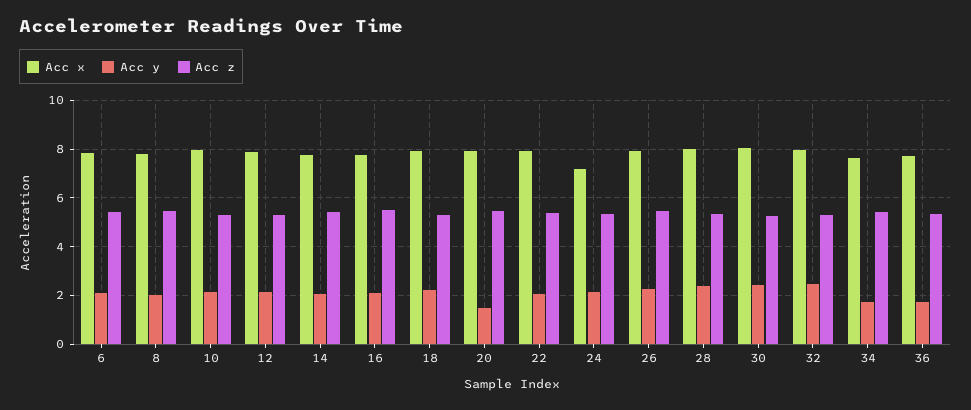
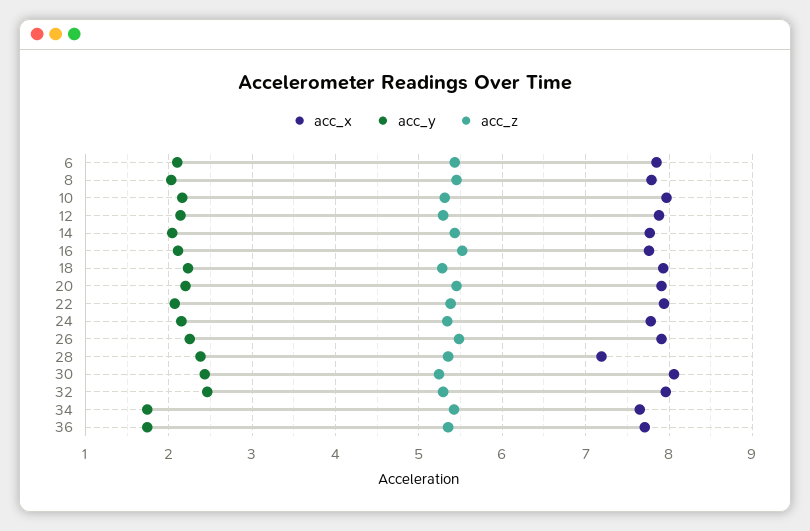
Acc y, 20: 1.5 -> 2.2
Acc x, 24: 7.25 -> 7.8
Acc x, 28: 8 -> 7.2

